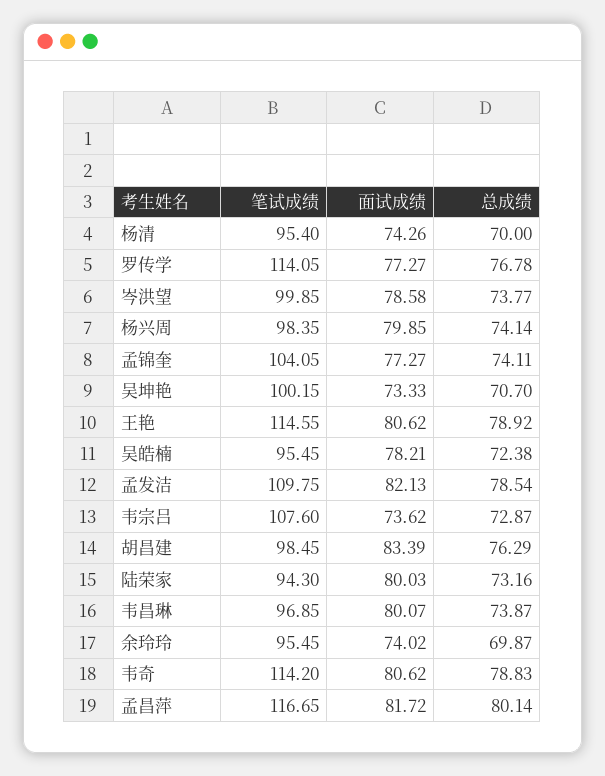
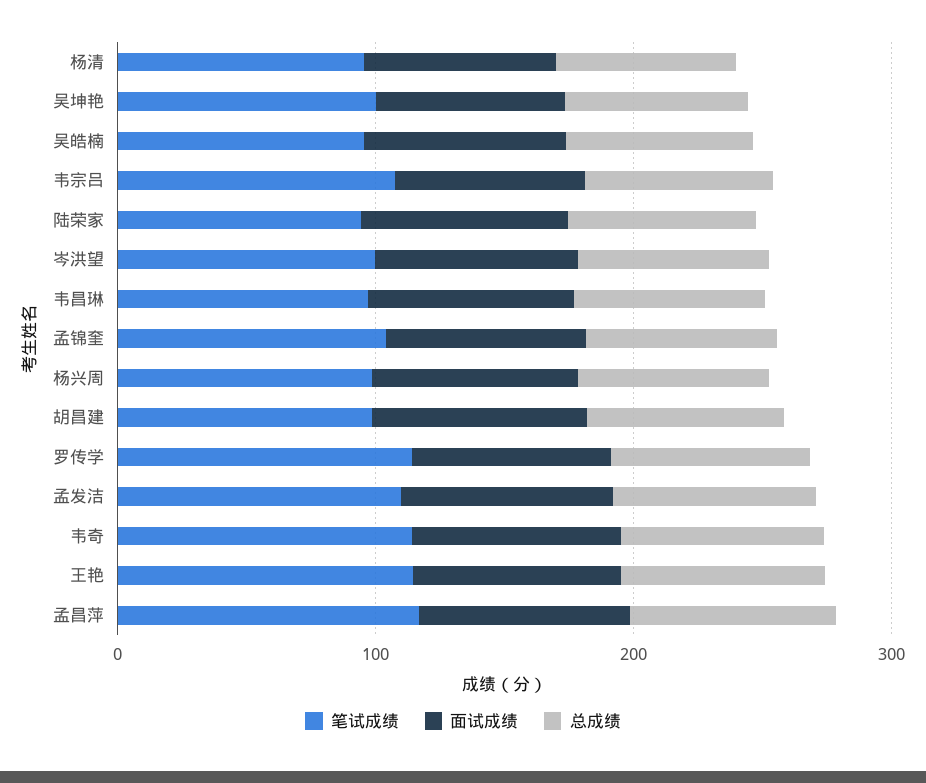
笔试成绩, 余玲玲: 95.45 -> none
面试成绩, 余玲玲: 74.02 -> none
总成绩, 余玲玲: 69.87 -> none

